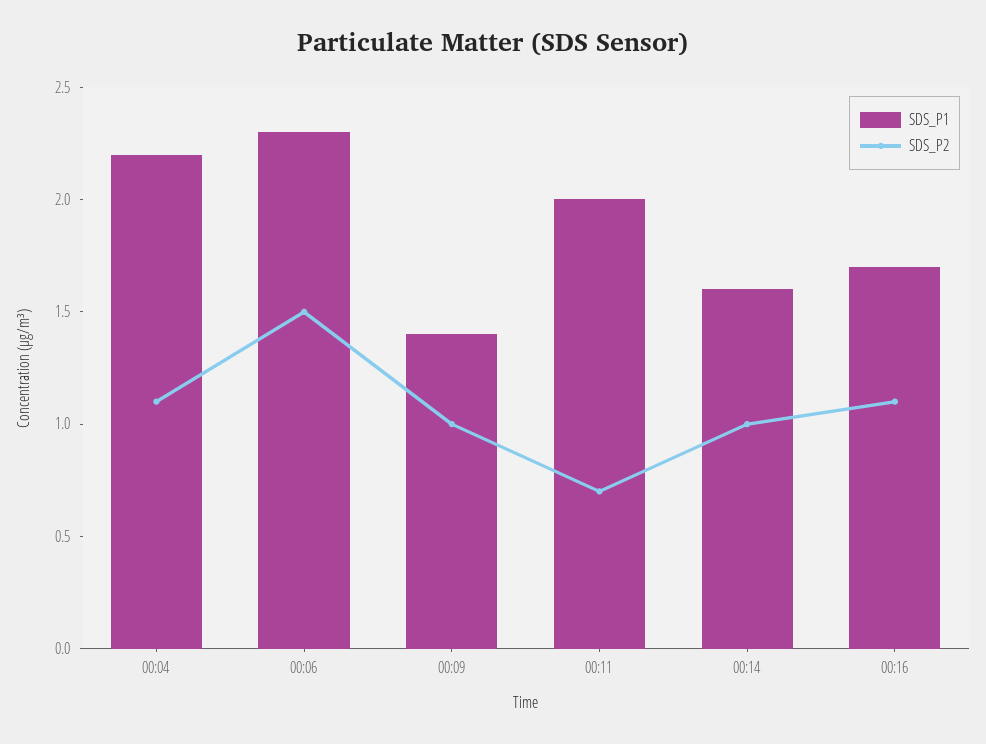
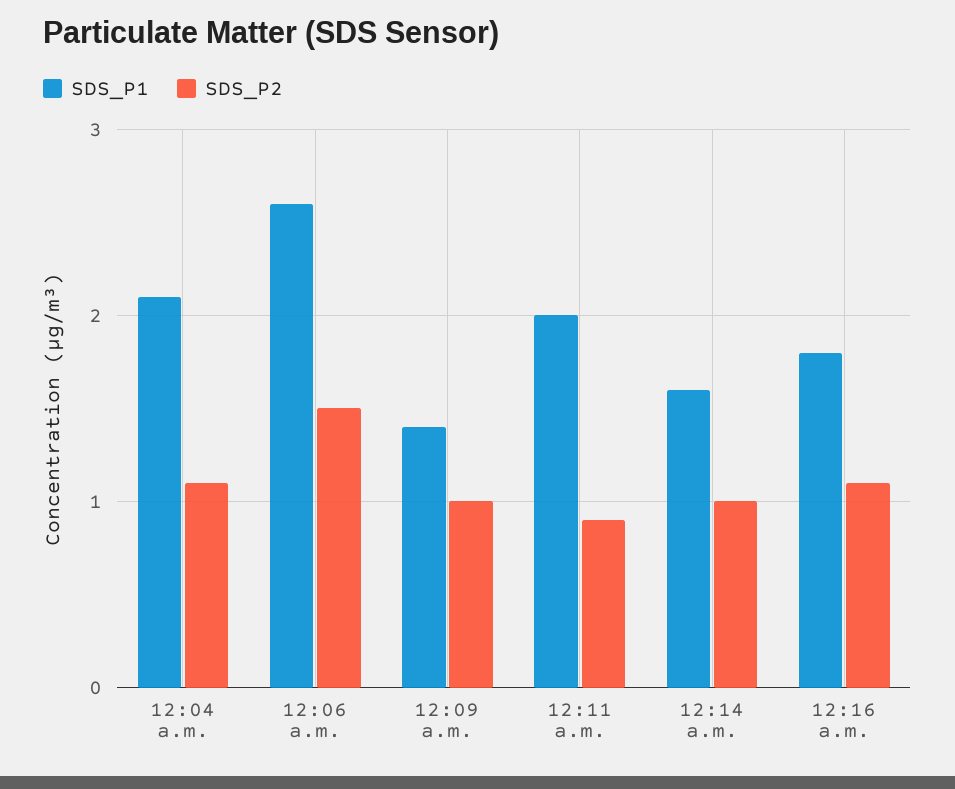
SDS_P1, 00:04: 2.2 -> 2.1
SDS_P1, 00:06: 2.3 -> 2.6
SDS_P2, 00:11: 0.7 -> 0.9
SDS_P1, 00:16: 1.7 -> 1.8

